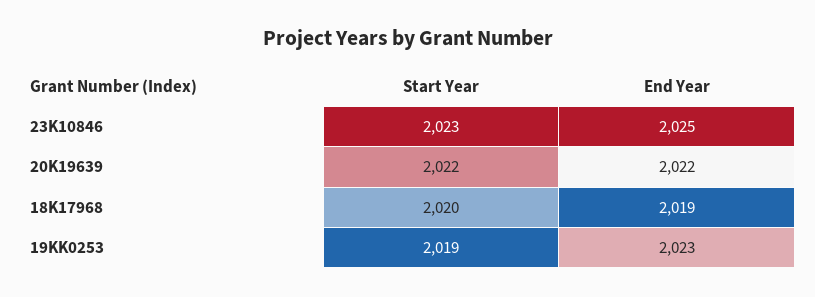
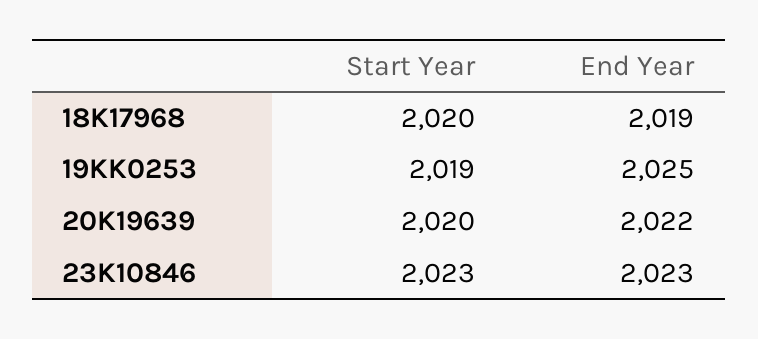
End Year, 23K10846: 2025 -> 2023
Start Year, 20K19639: 2022 -> 2020
End Year, 19KK0253: 2023 -> 2025

